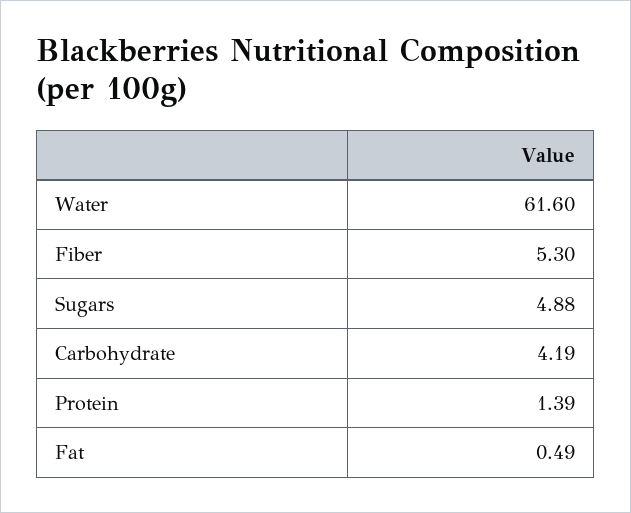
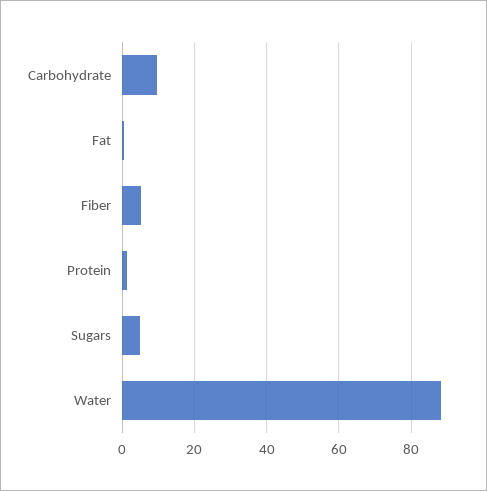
Water: 61.6 -> 88
Carbohydrate: 4.19 -> 10

